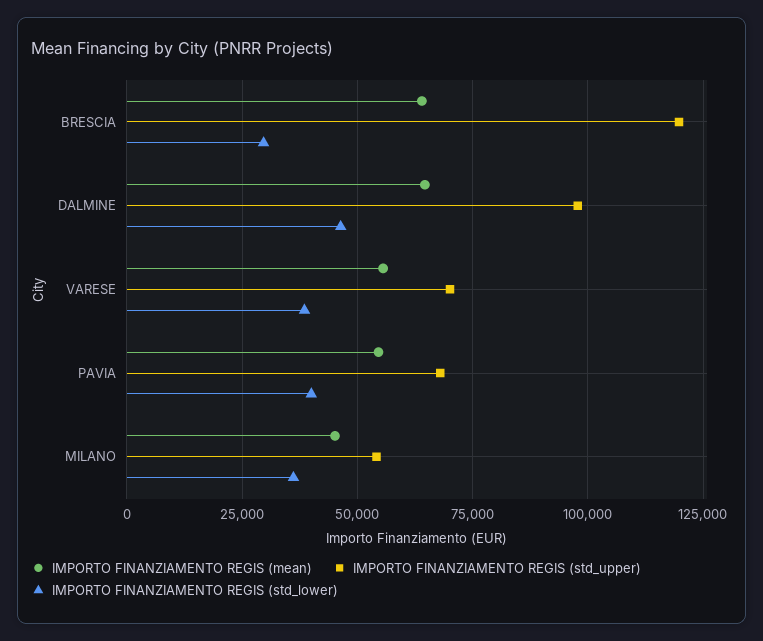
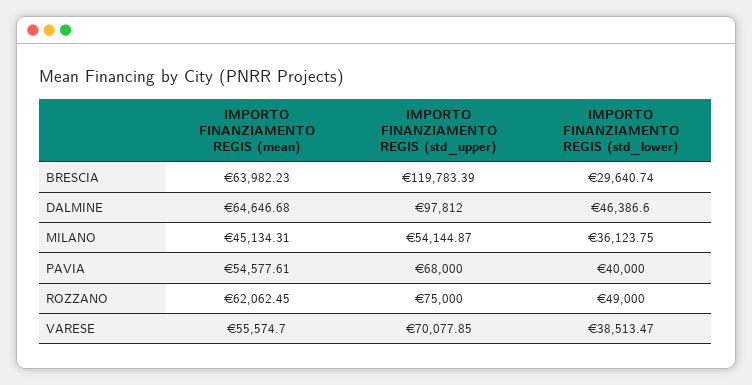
IMPORTO FINANZIAMENTO REGIS (mean), ROZZANO: none -> 62062.45
IMPORTO FINANZIAMENTO REGIS (std_upper), ROZZANO: none -> 75000
IMPORTO FINANZIAMENTO REGIS (std_lower), ROZZANO: none -> 49000

